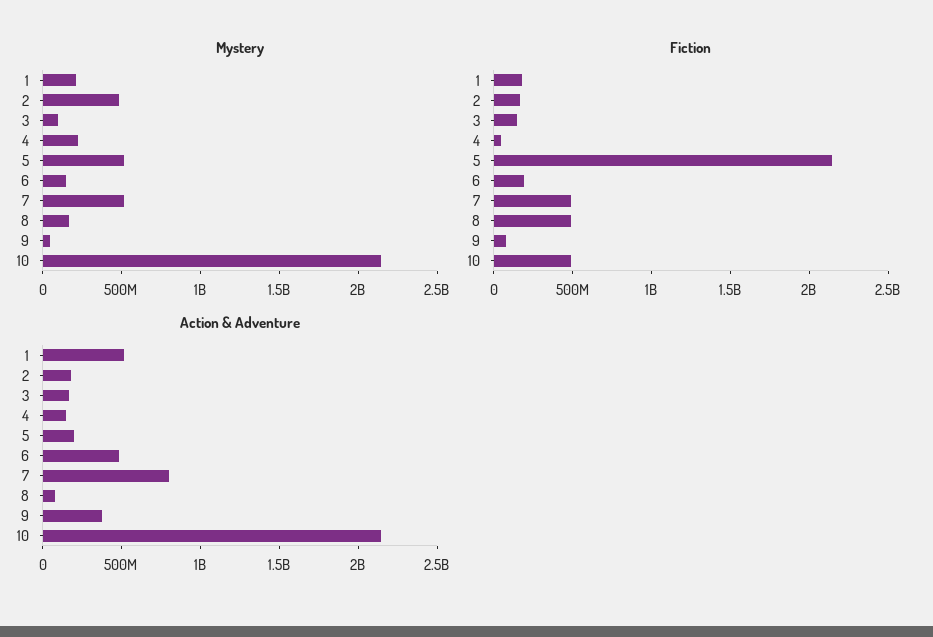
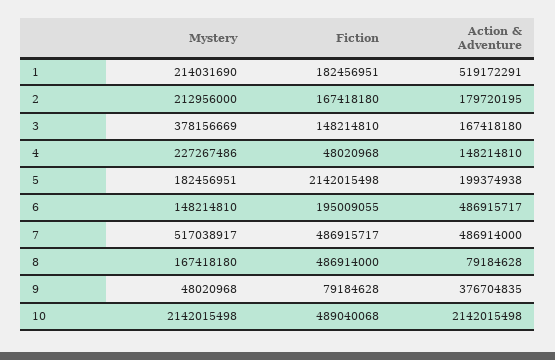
Mystery, 2: 500000000 -> 212956000
Mystery, 3: 100000000 -> 378156669
Mystery, 5: 500000000 -> 182456951
Action & Adventure, 7: 800000000 -> 486914000

